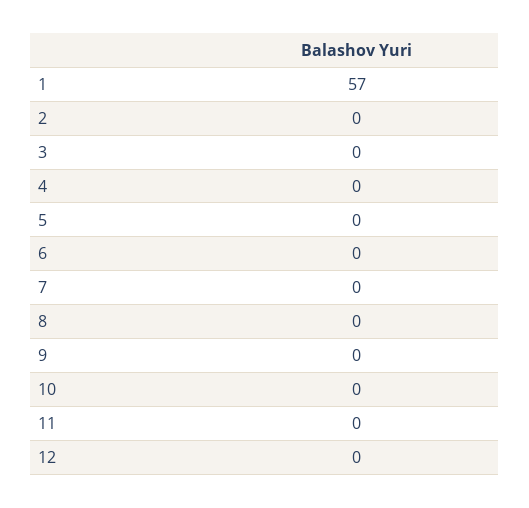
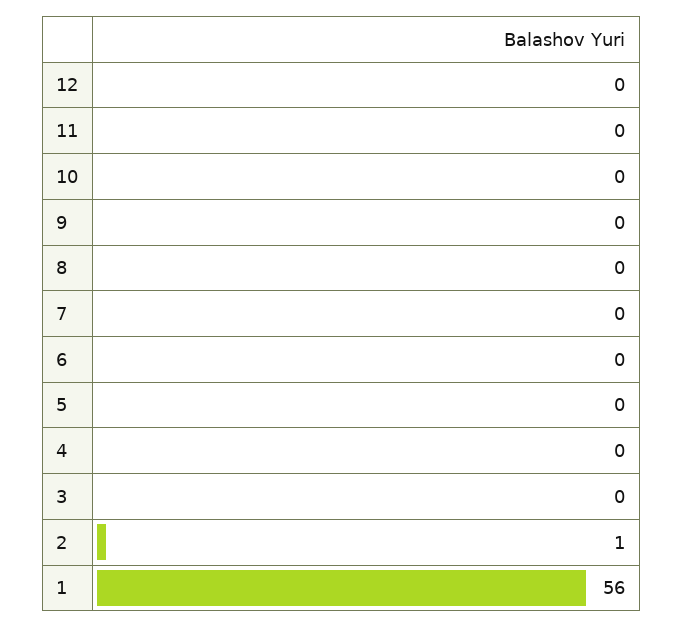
1: 57 -> 56
2: 0 -> 1

